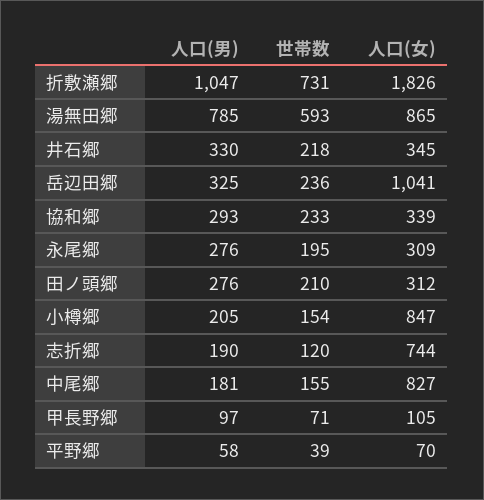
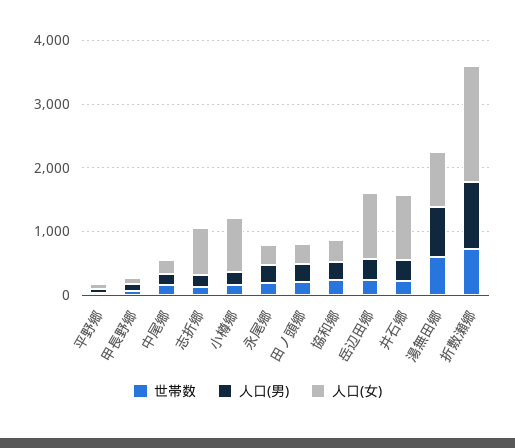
人口(女), 井石郷: 345 -> 1000
人口(女), 中尾郷: 827 -> 200

